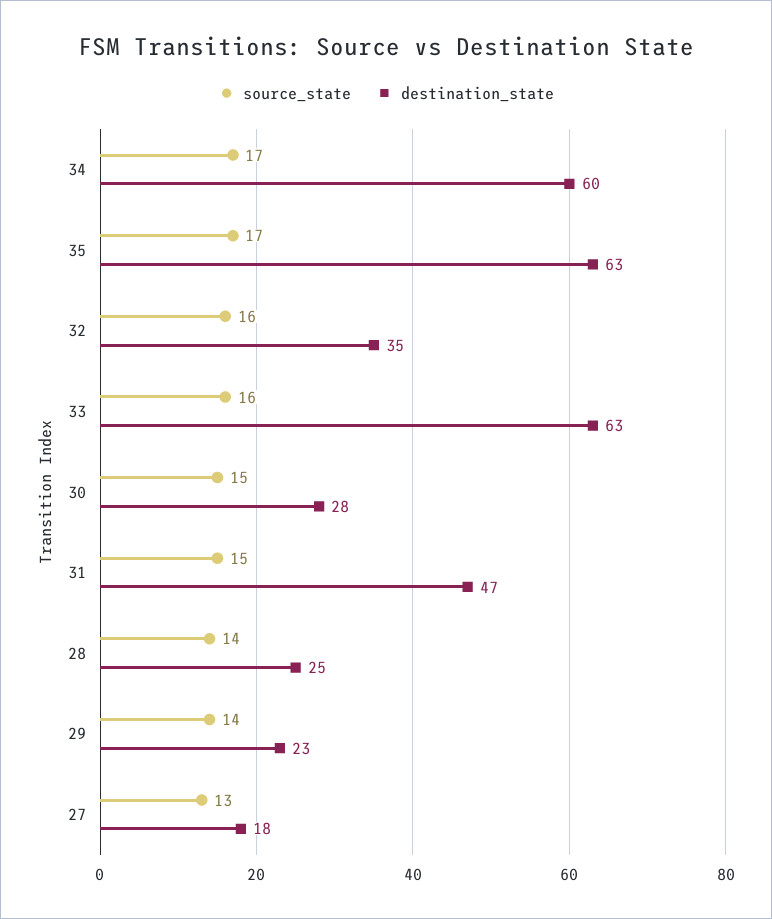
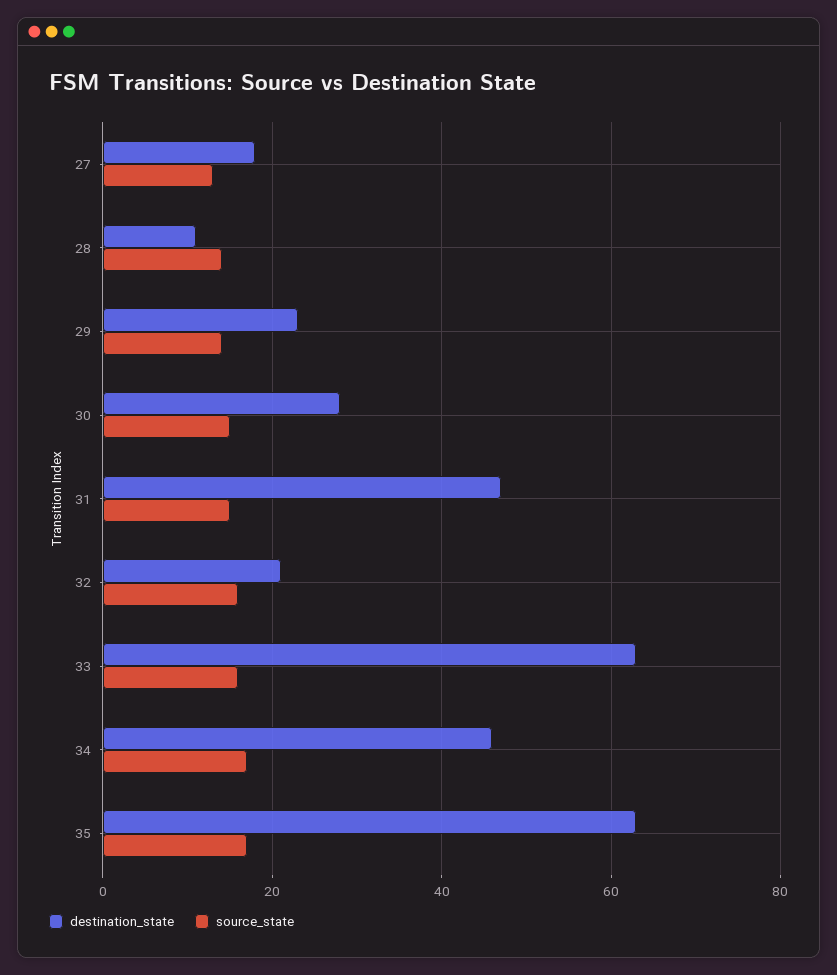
destination_state, 34: 60 -> 45
destination_state, 32: 35 -> 20
destination_state, 28: 25 -> 10

